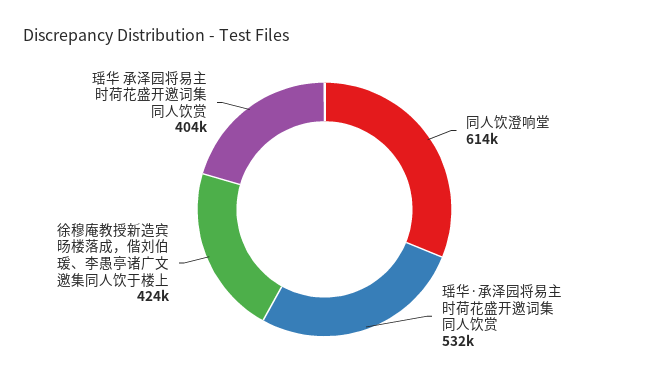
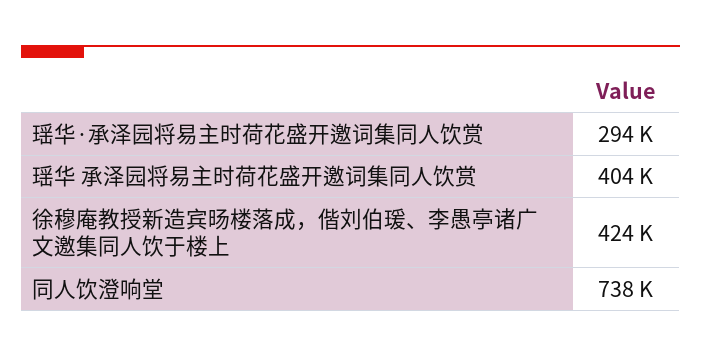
同人饮澄响堂: 614000 -> 738000
瑶华·承泽园将易主时荷花盛开邀词集同人饮赏: 532000 -> 294000

